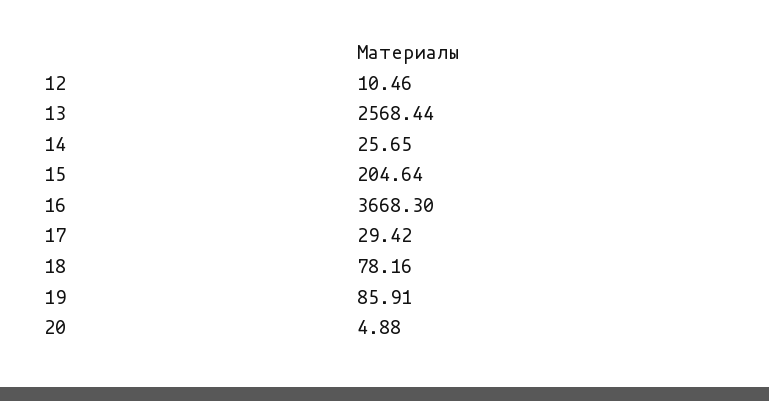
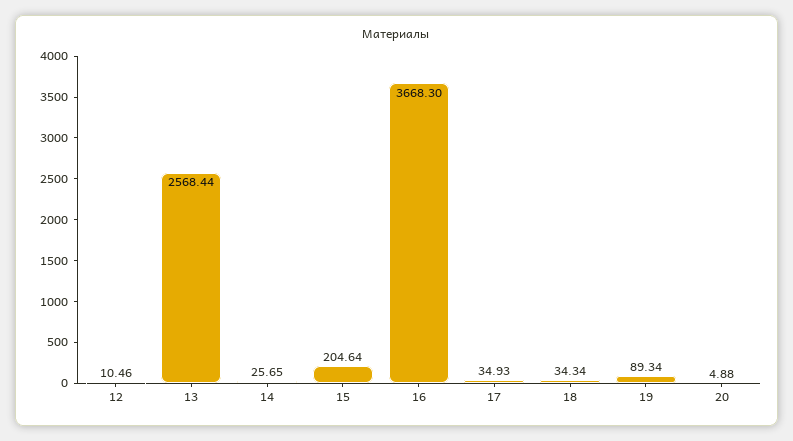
17: 29.42 -> 34.93
18: 78.16 -> 34.34
19: 85.91 -> 89.34

